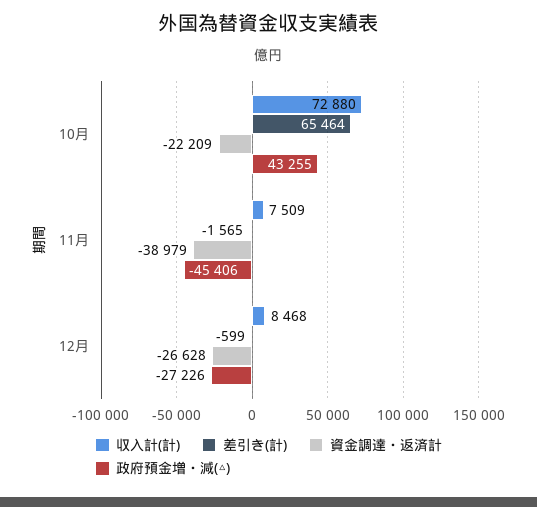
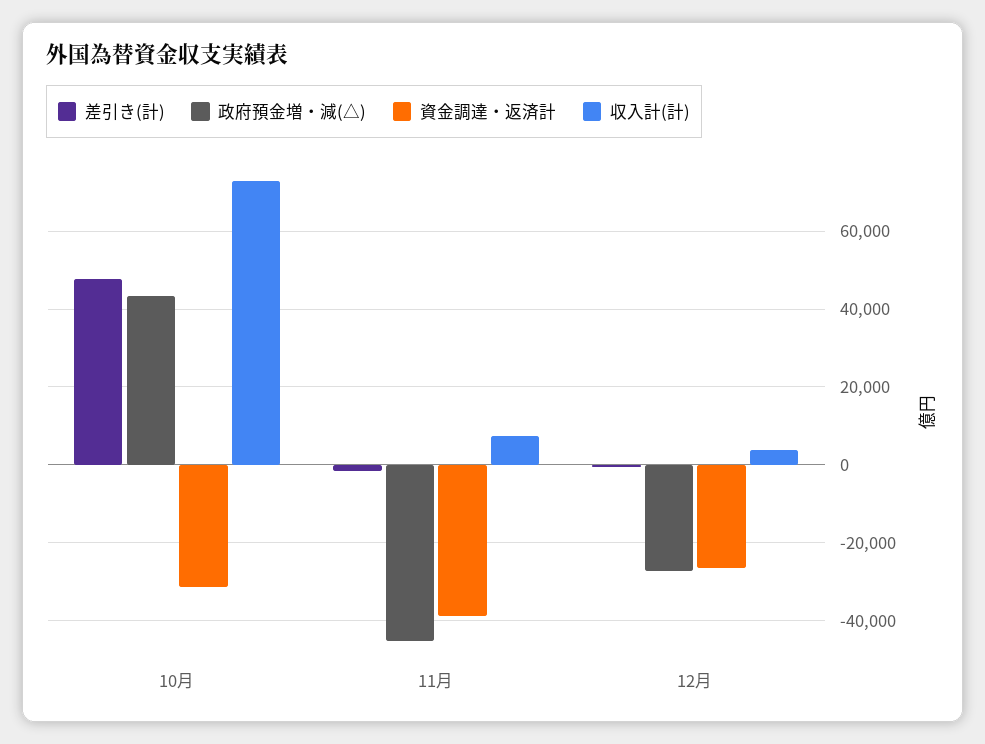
差引き(計), 10月: 65464 -> 48000
資金調達・返済計, 10月: -22209 -> -32000
収入計(計), 12月: 8468 -> 4000

